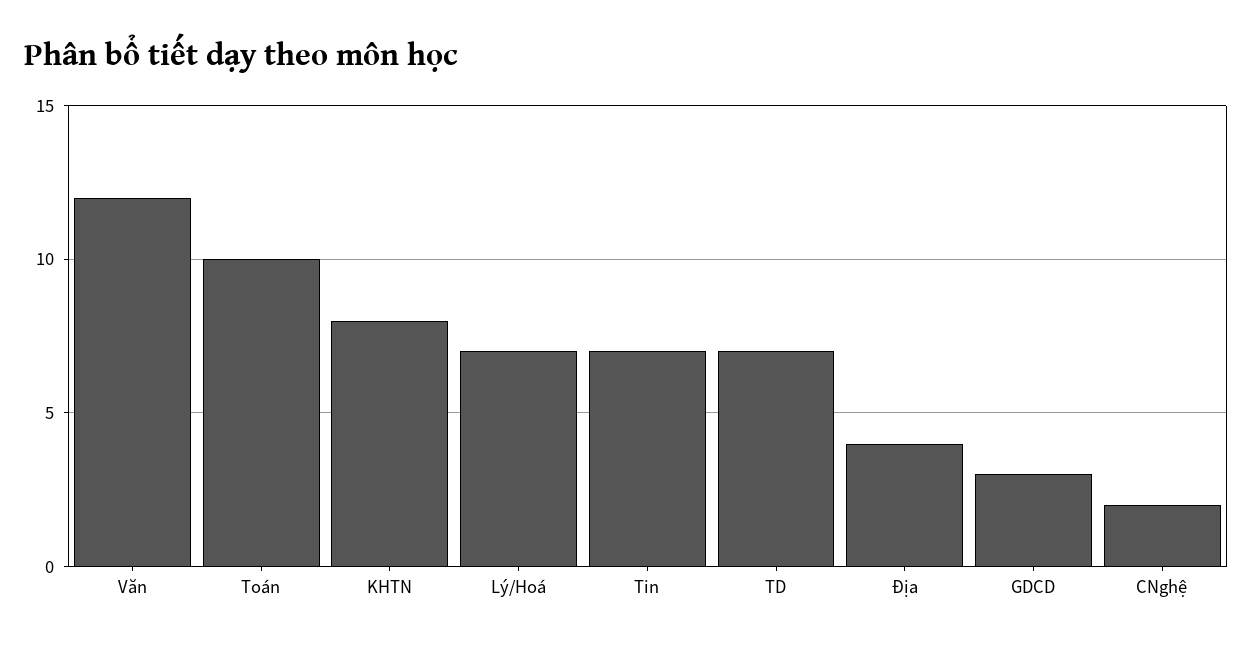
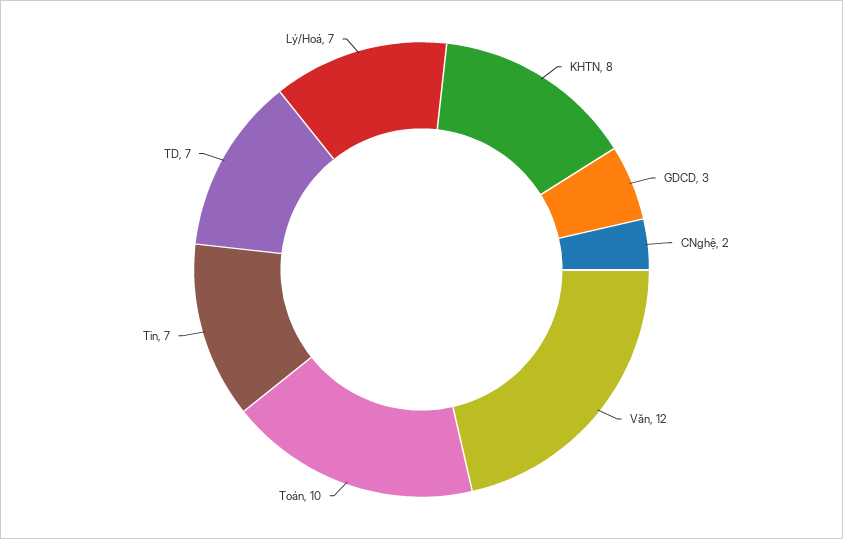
Địa: 4 -> none

